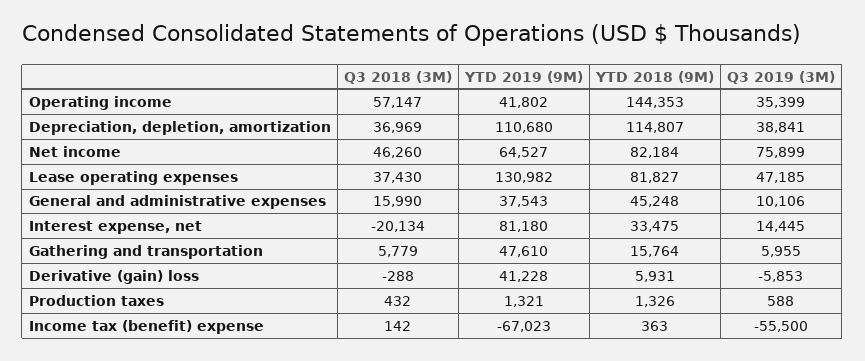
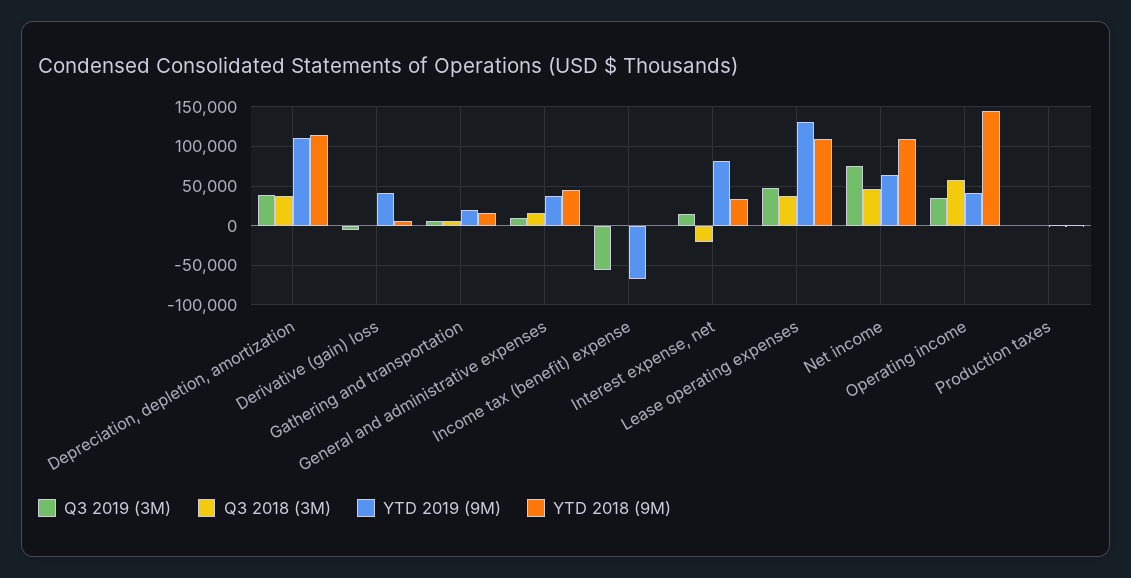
YTD 2018 (9M), Net income: 82184 -> 110000
YTD 2018 (9M), Lease operating expenses: 81827 -> 110000
YTD 2019 (9M), Gathering and transportation: 47610 -> 20000

